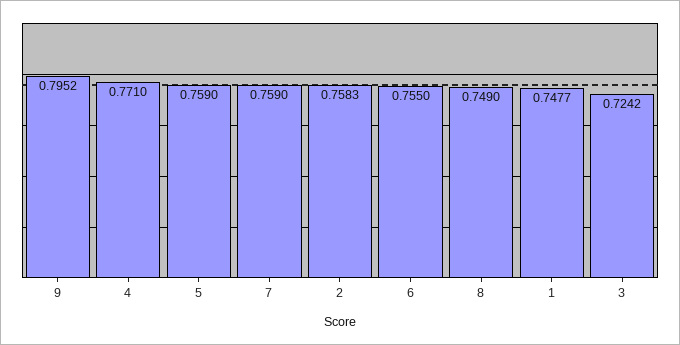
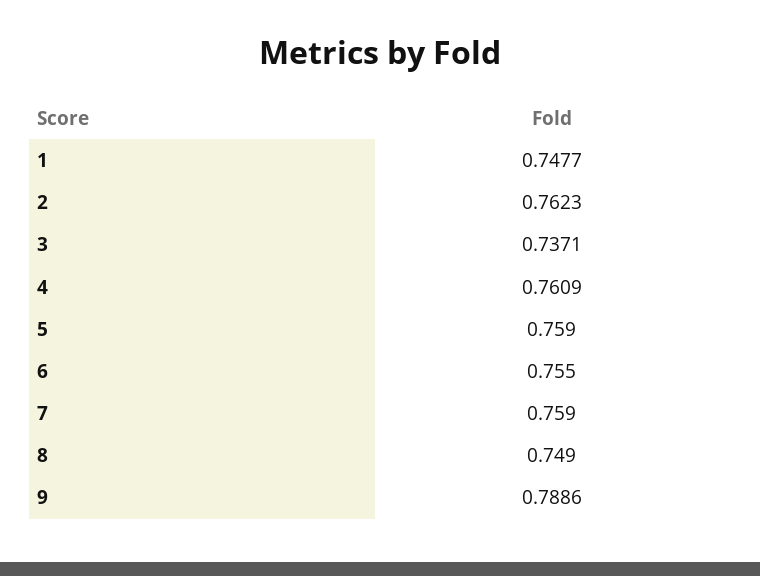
9: 0.7952 -> 0.7886
4: 0.771 -> 0.7609
2: 0.7583 -> 0.7623
3: 0.7242 -> 0.7371

